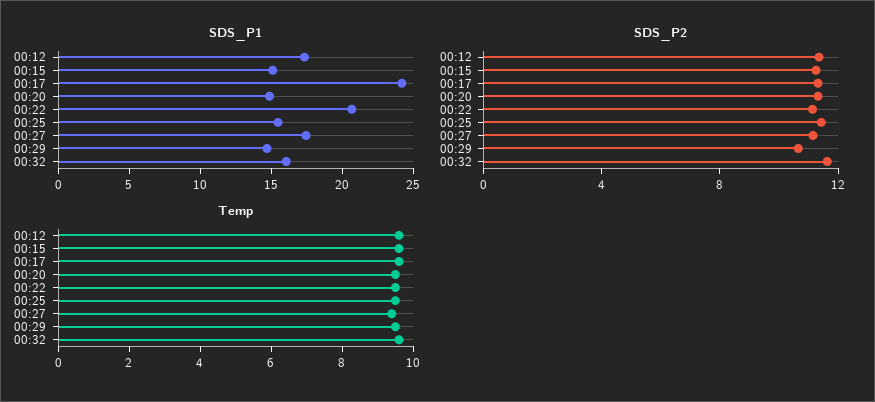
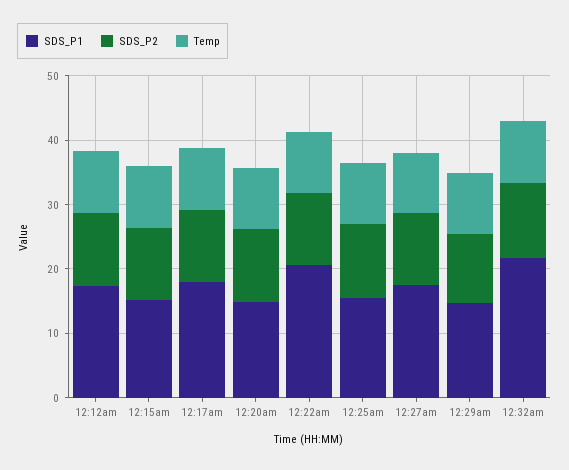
SDS_P1, 00:17: 24 -> 18
SDS_P1, 00:32: 16 -> 22

